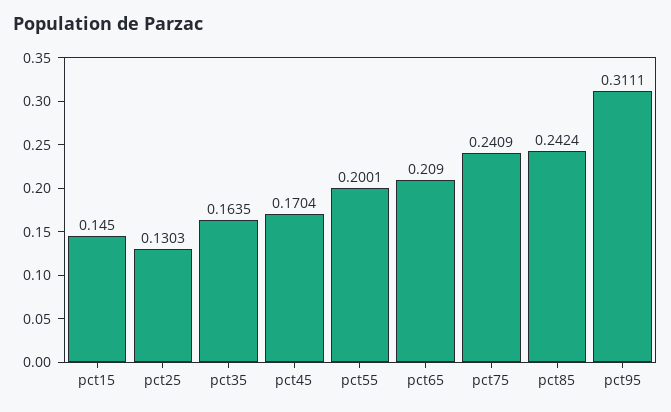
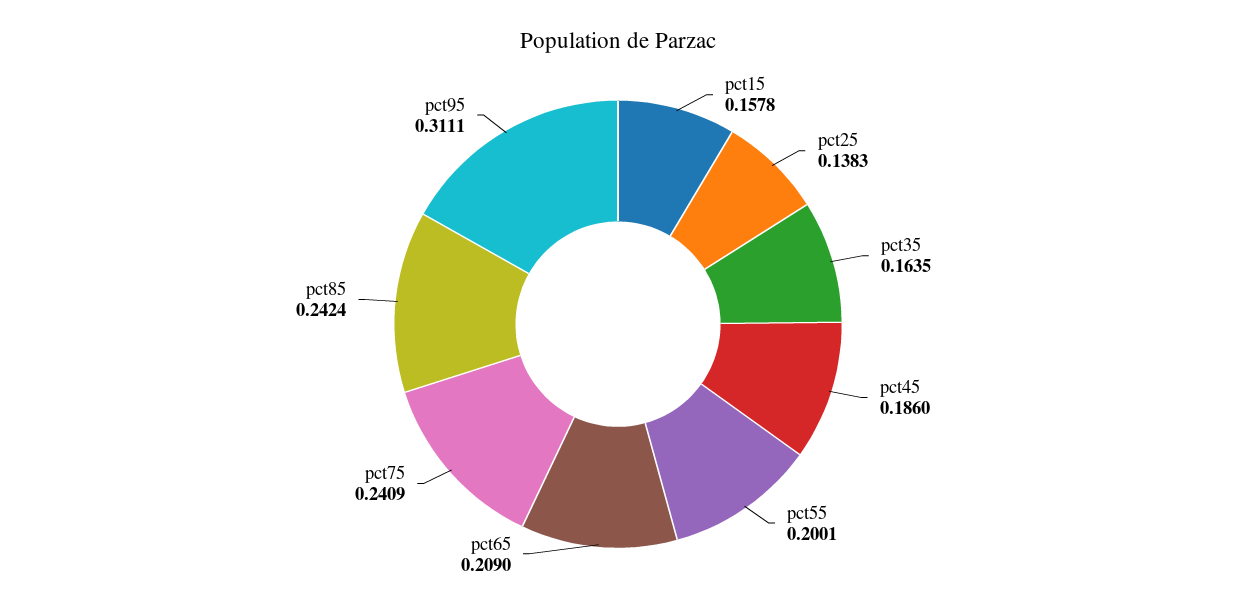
pct15: 0.145 -> 0.1578
pct25: 0.1303 -> 0.1383
pct45: 0.1704 -> 0.186

